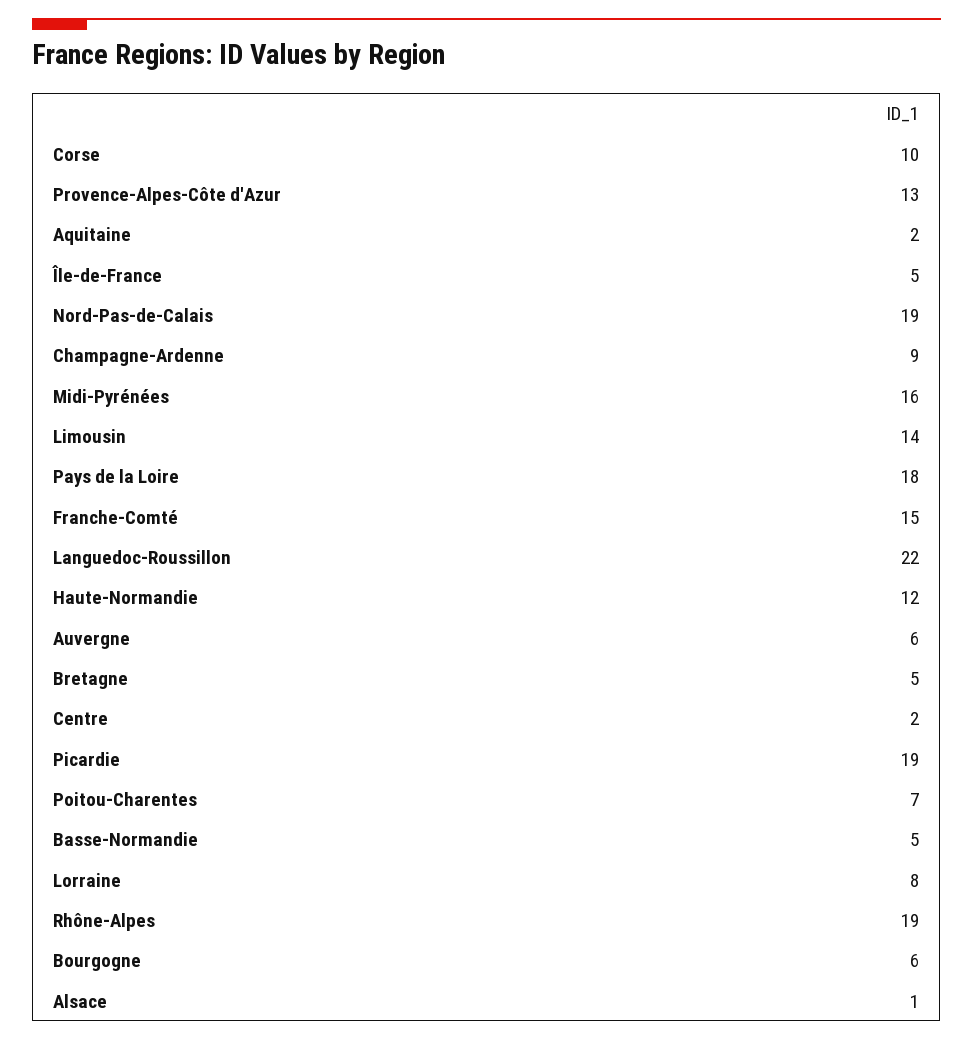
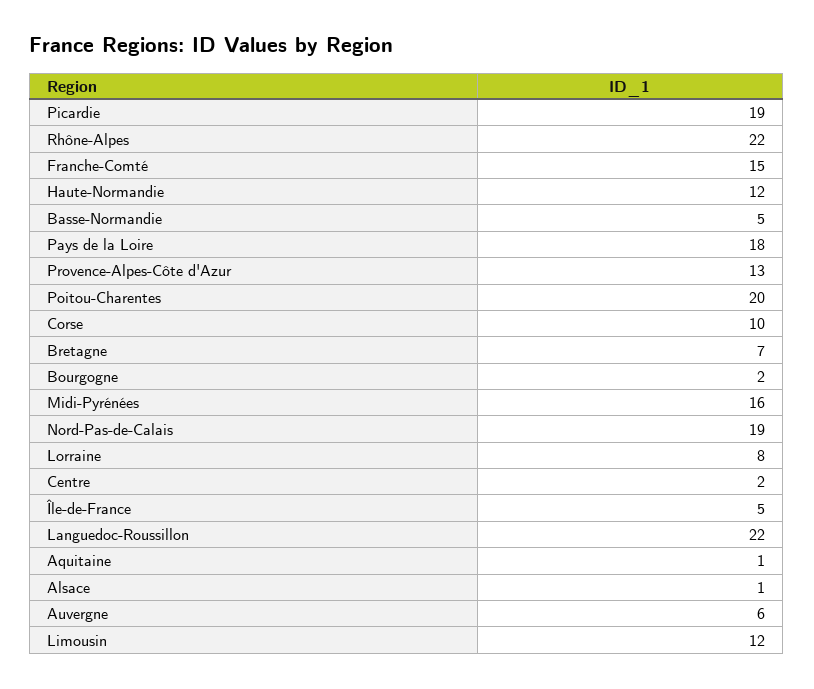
Aquitaine: 2 -> 1
Champagne-Ardenne: 9 -> none
Limousin: 14 -> 12
Bretagne: 5 -> 7
Poitou-Charentes: 7 -> 20
Rhône-Alpes: 19 -> 22
Bourgogne: 6 -> 2

